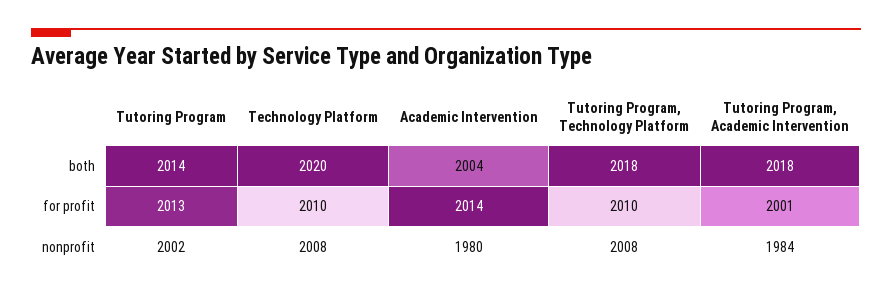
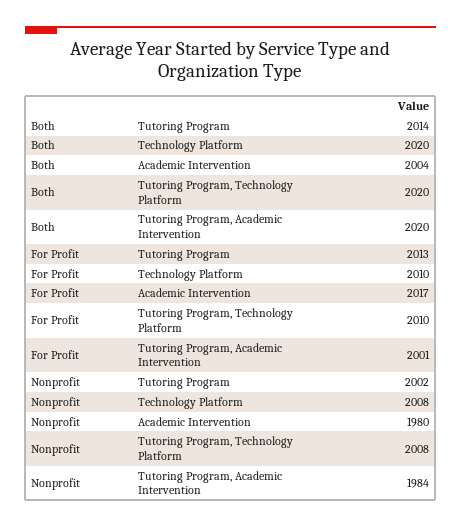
Tutoring Program, Technology Platform, both: 2018 -> 2020
Tutoring Program, Academic Intervention, both: 2018 -> 2020
Academic Intervention, for profit: 2014 -> 2017

